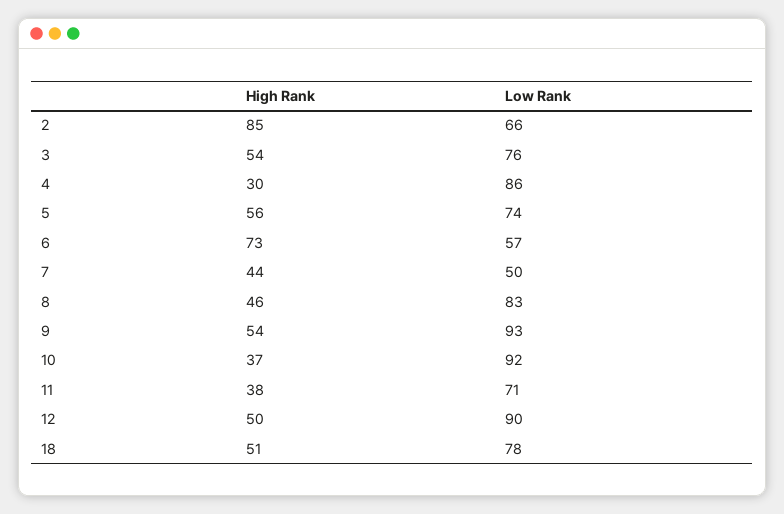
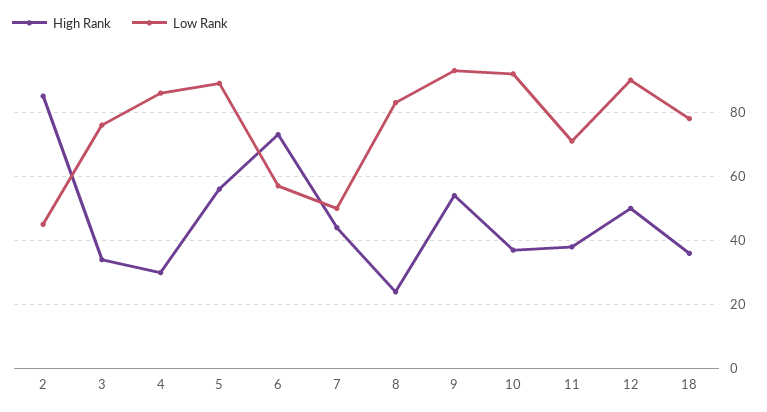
Low Rank, 2: 66 -> 45
High Rank, 3: 54 -> 35
Low Rank, 5: 74 -> 90
High Rank, 8: 46 -> 25
High Rank, 18: 51 -> 35

